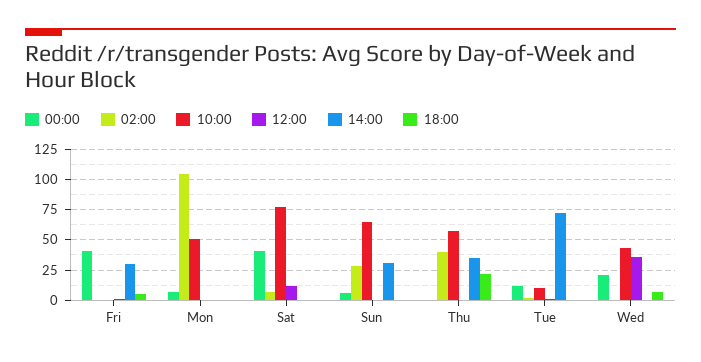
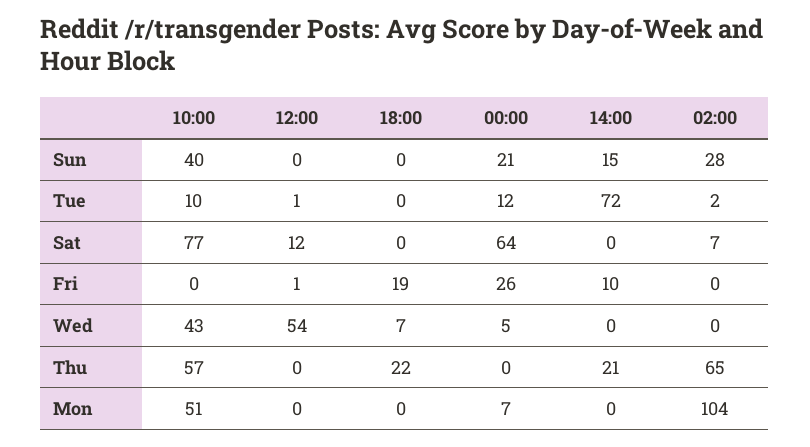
00:00, Fri: 40 -> 26
14:00, Fri: 30 -> 10
18:00, Fri: 5 -> 19
00:00, Sat: 40 -> 64
00:00, Sun: 5 -> 21
10:00, Sun: 65 -> 40
14:00, Sun: 30 -> 15
02:00, Thu: 40 -> 65
14:00, Thu: 35 -> 21
00:00, Wed: 20 -> 5
12:00, Wed: 35 -> 54

